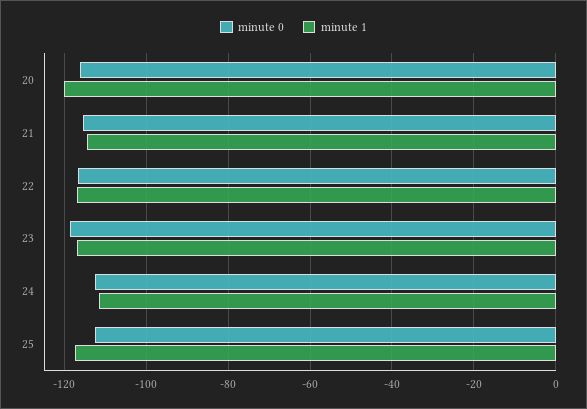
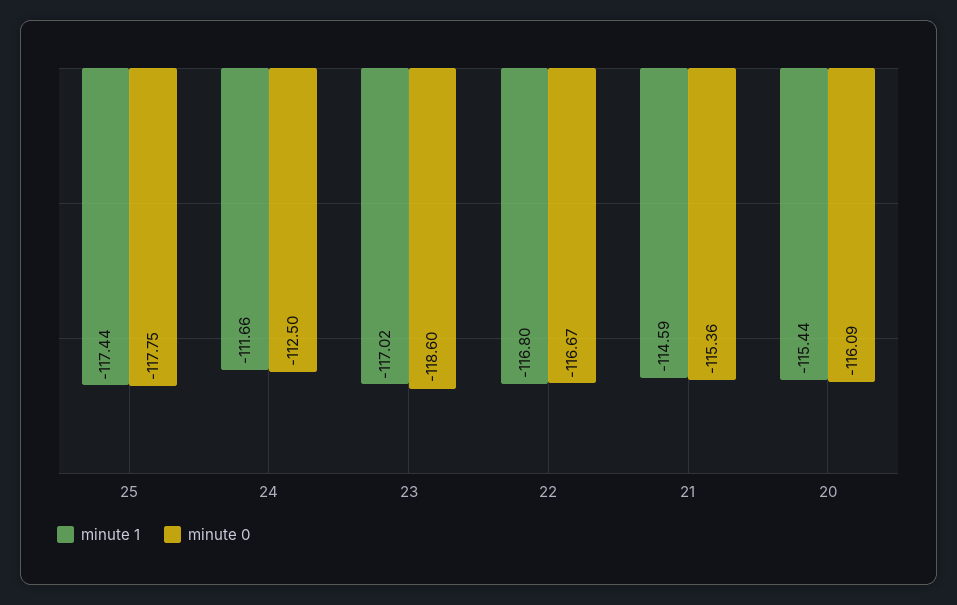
minute 1, 20: -120 -> -115.44
minute 0, 25: -112 -> -117.75

